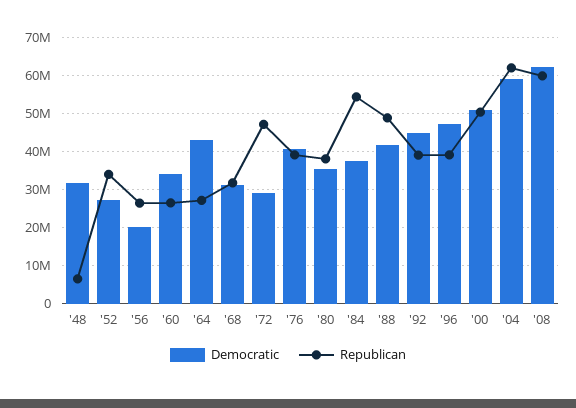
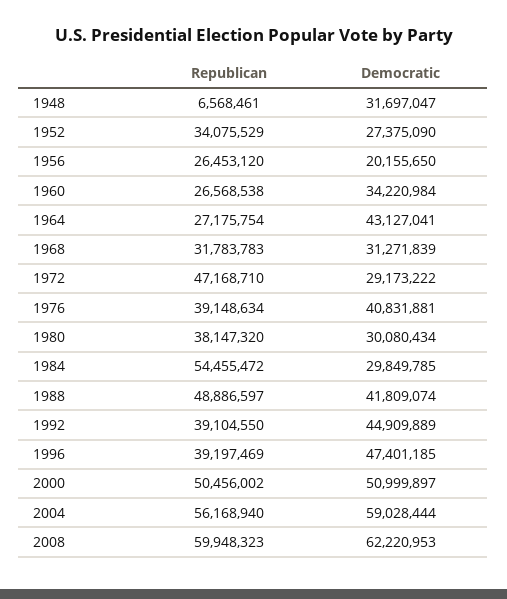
Democratic, '80: 36000000 -> 30080434
Democratic, '84: 38000000 -> 29849785
Republican, '04: 62000000 -> 56168940

